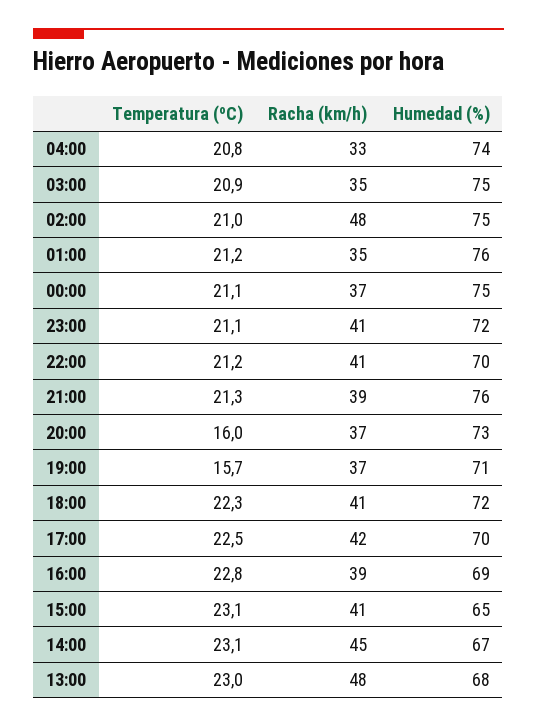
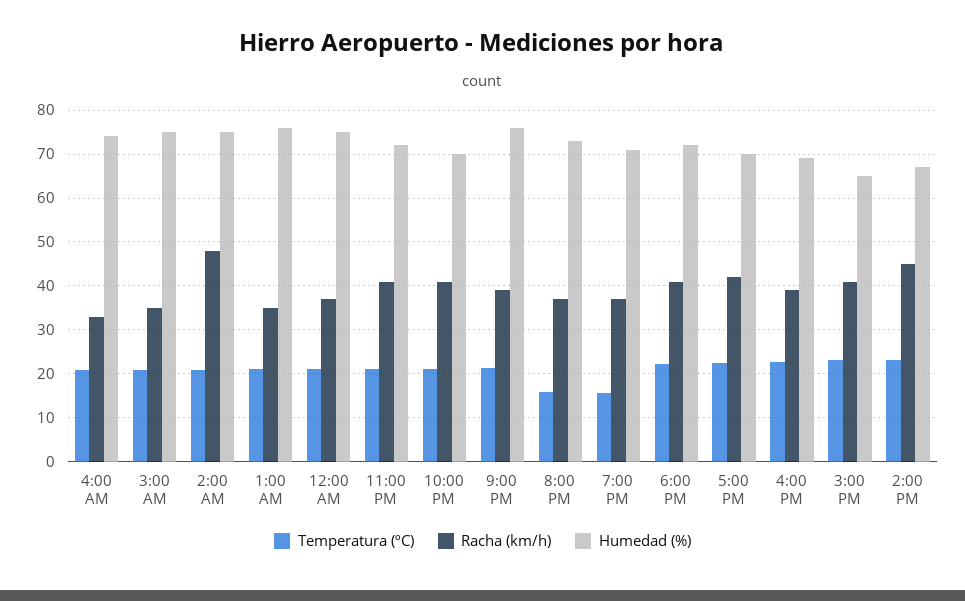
Temperatura (ºC), 13:00: 23 -> none
Racha (km/h), 13:00: 48 -> none
Humedad (%), 13:00: 68 -> none

